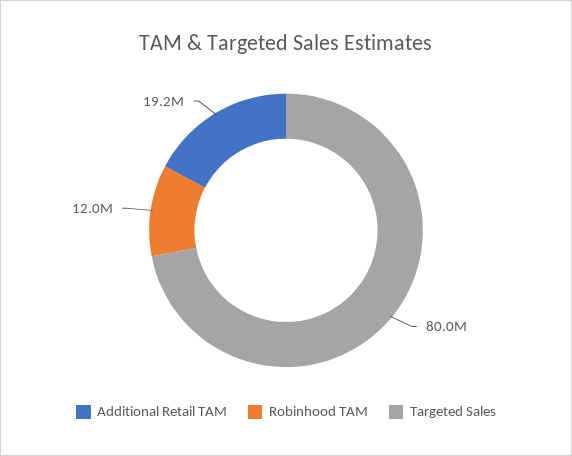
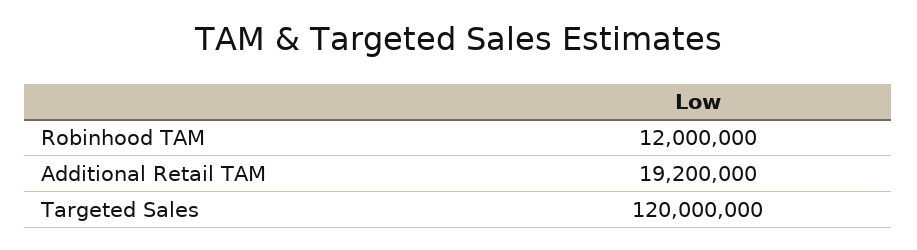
Targeted Sales: 80000000 -> 120000000

